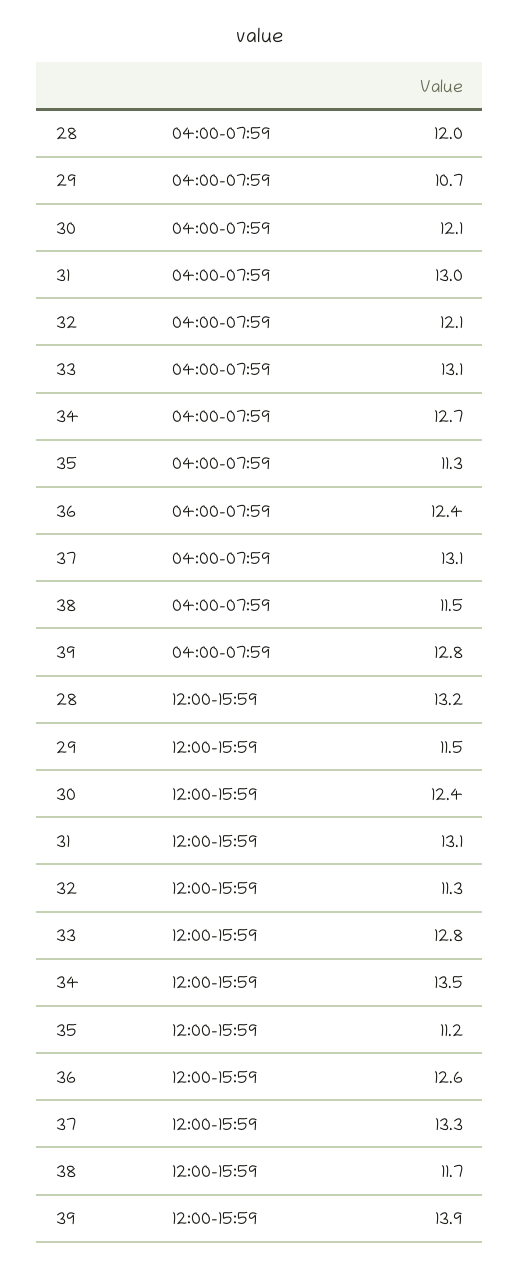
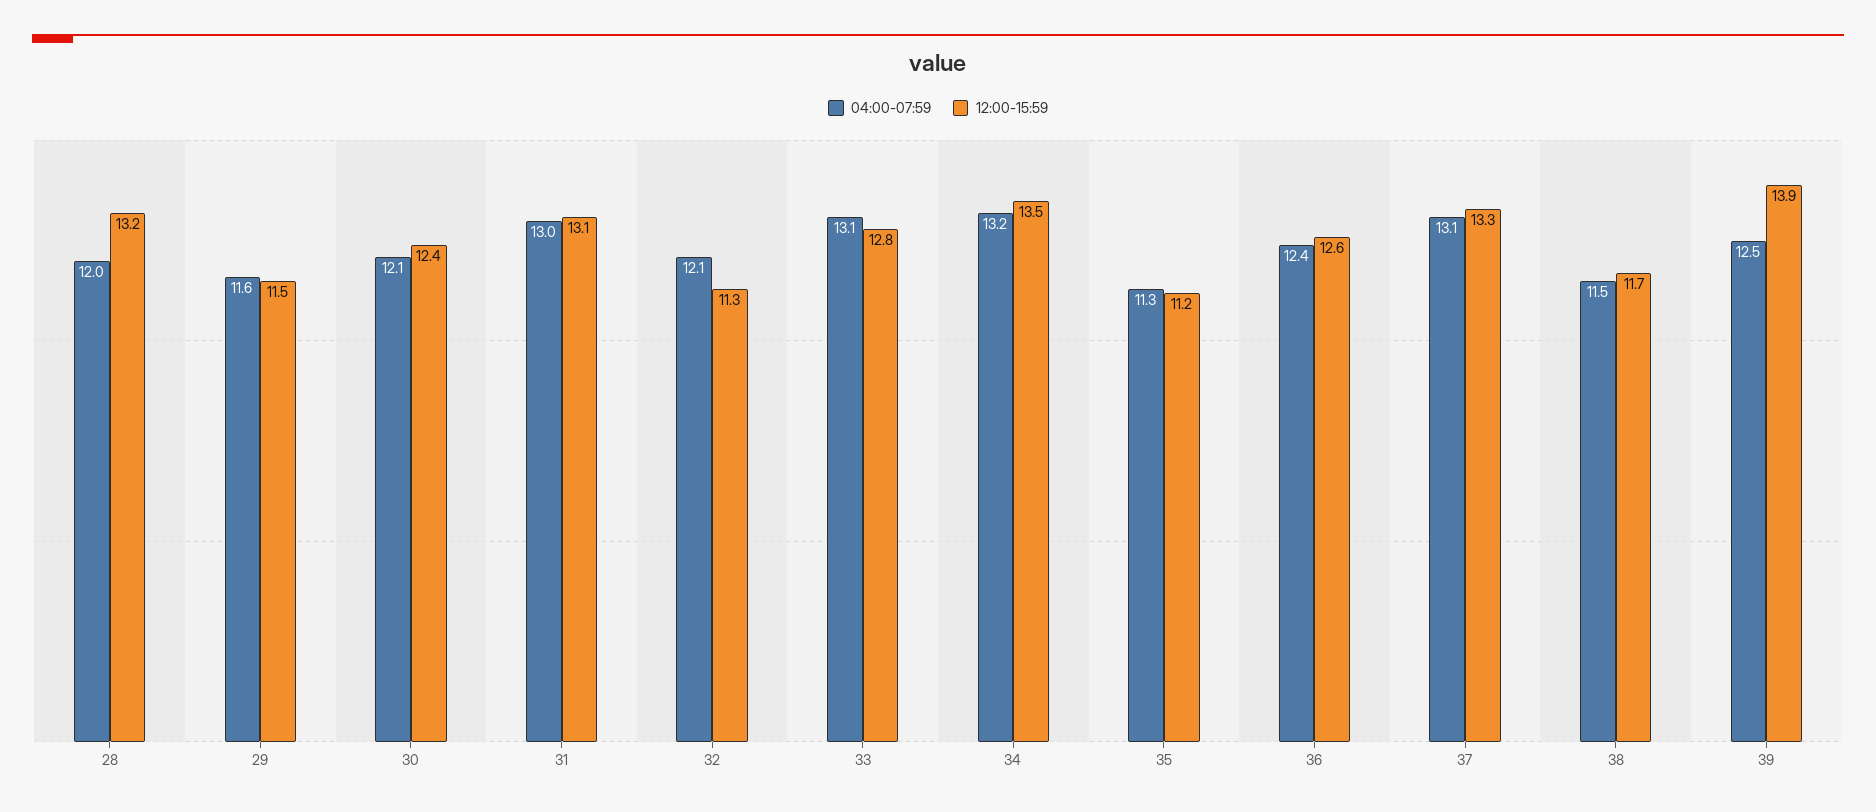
04:00-07:59, 29: 10.7 -> 11.6
04:00-07:59, 34: 12.7 -> 13.2
04:00-07:59, 39: 12.8 -> 12.5

